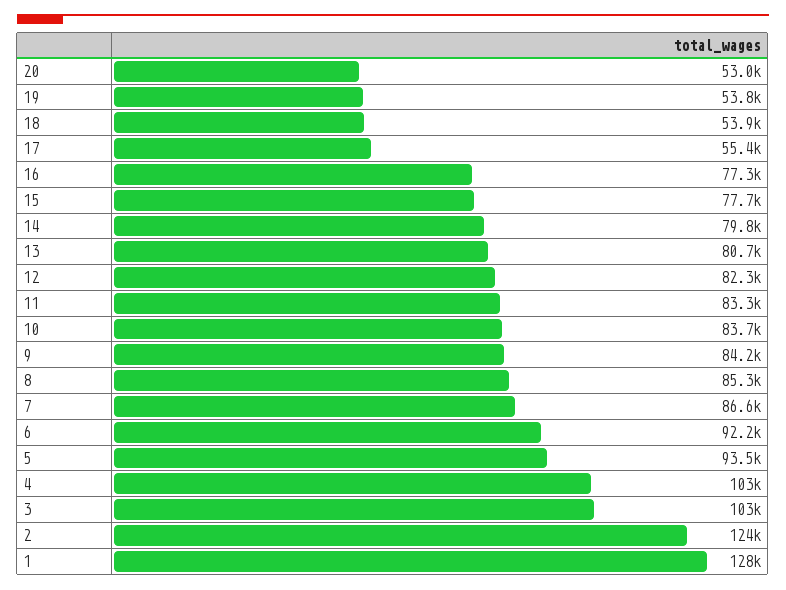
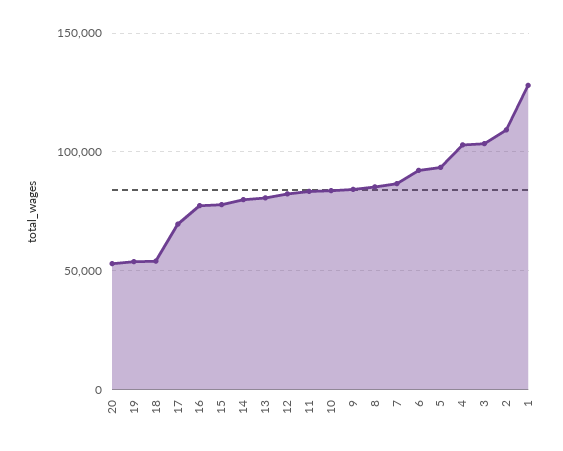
17: 55400 -> 70000
2: 124000 -> 110000

